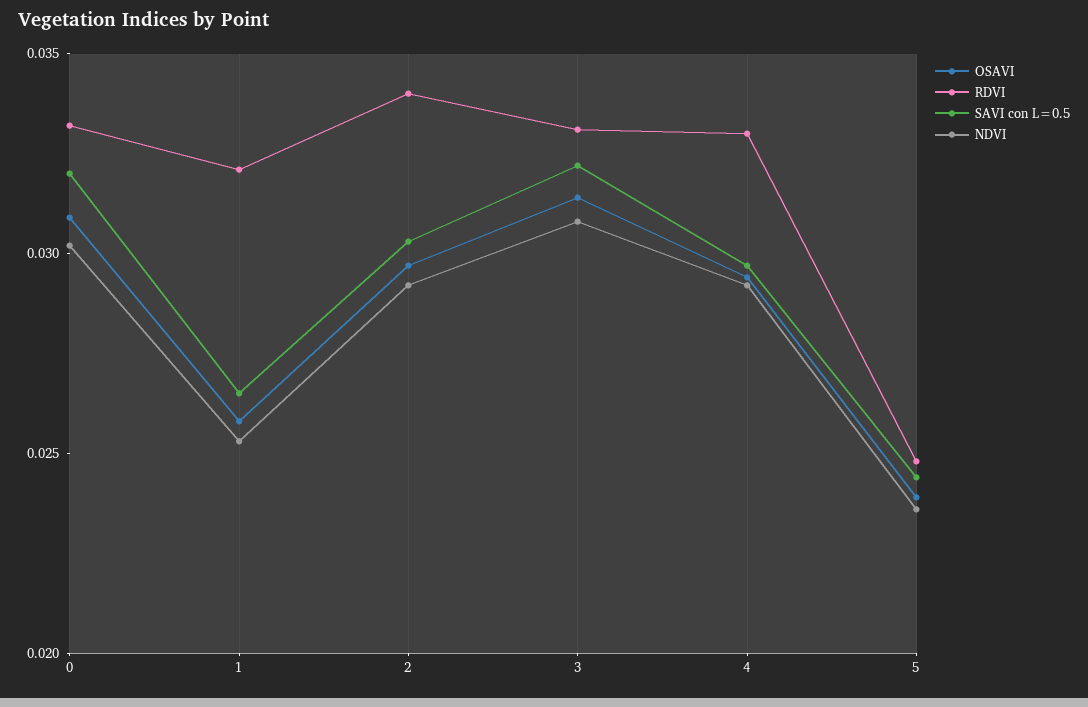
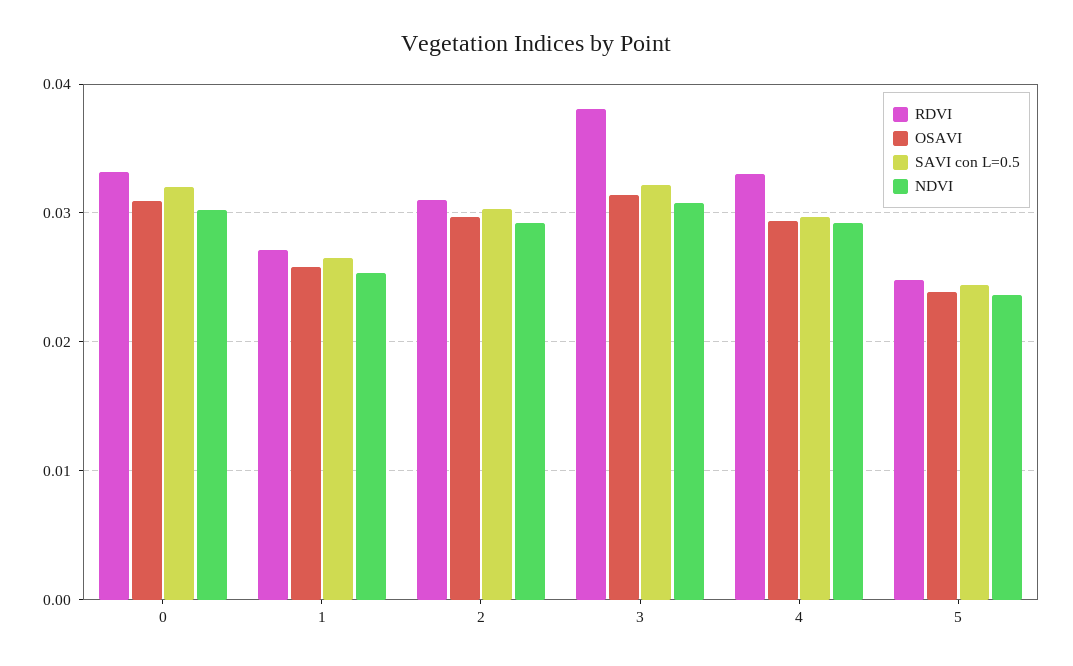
RDVI, 1: 0.032 -> 0.027
RDVI, 2: 0.034 -> 0.031
RDVI, 3: 0.033 -> 0.038

